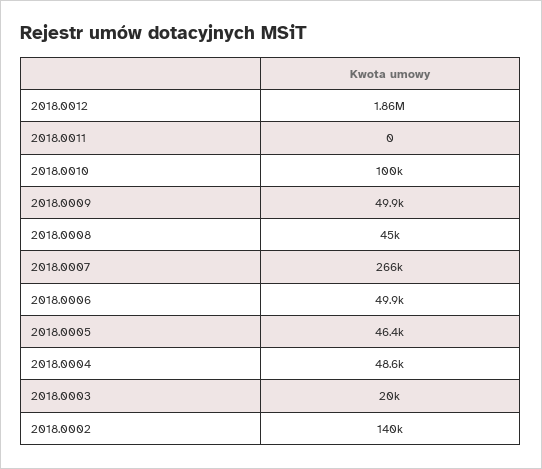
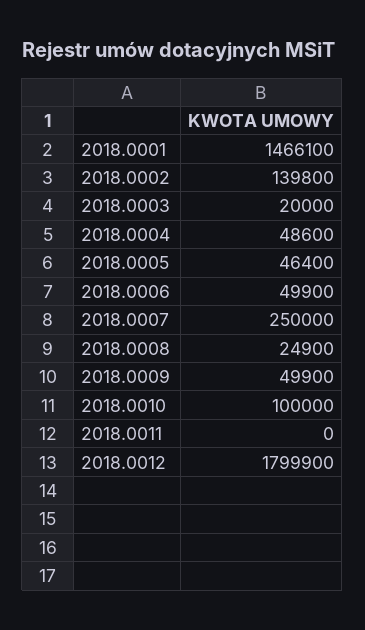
2018.0012: 1860000 -> 1799900
2018.0008: 45000 -> 24900
2018.0007: 266000 -> 250000
2018.0001: none -> 1466100

